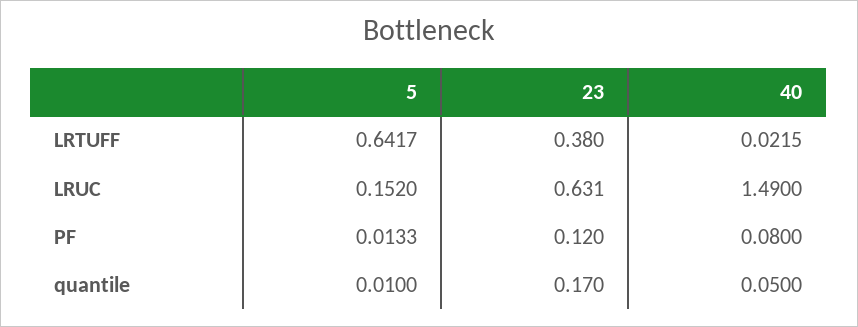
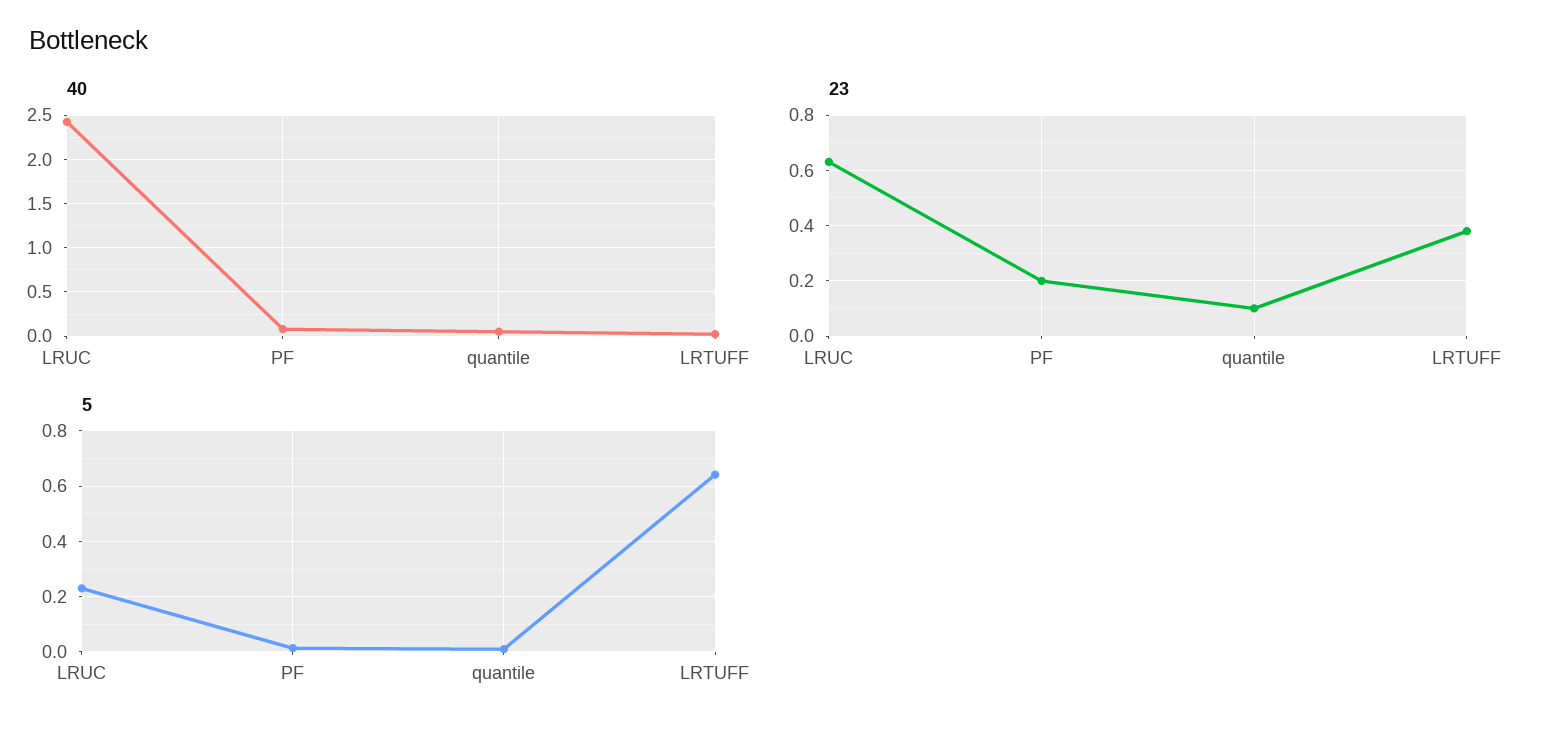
5, LRUC: 0.152 -> 0.225
40, LRUC: 1.49 -> 2.4
23, PF: 0.12 -> 0.2
23, quantile: 0.17 -> 0.1

